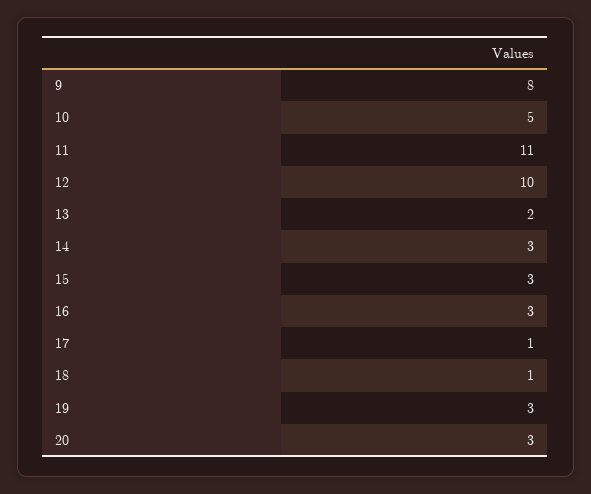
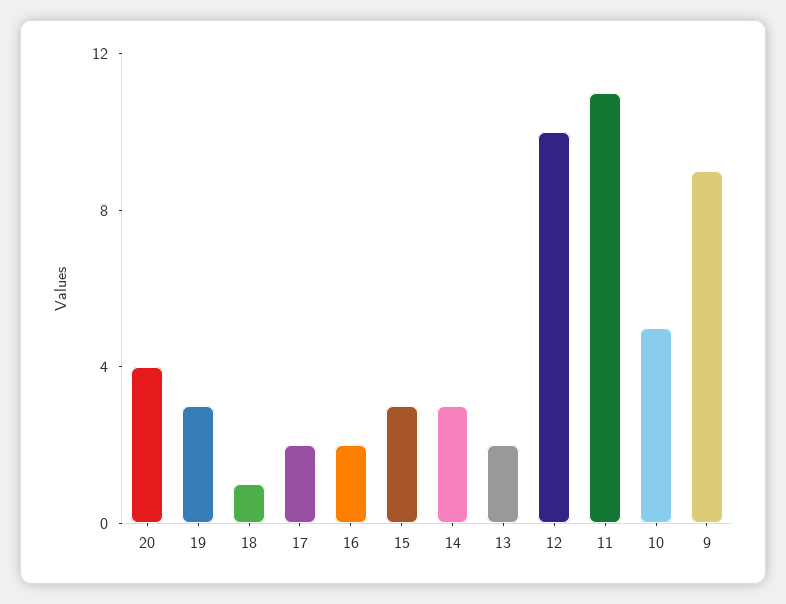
9: 8 -> 9
16: 3 -> 2
17: 1 -> 2
20: 3 -> 4

